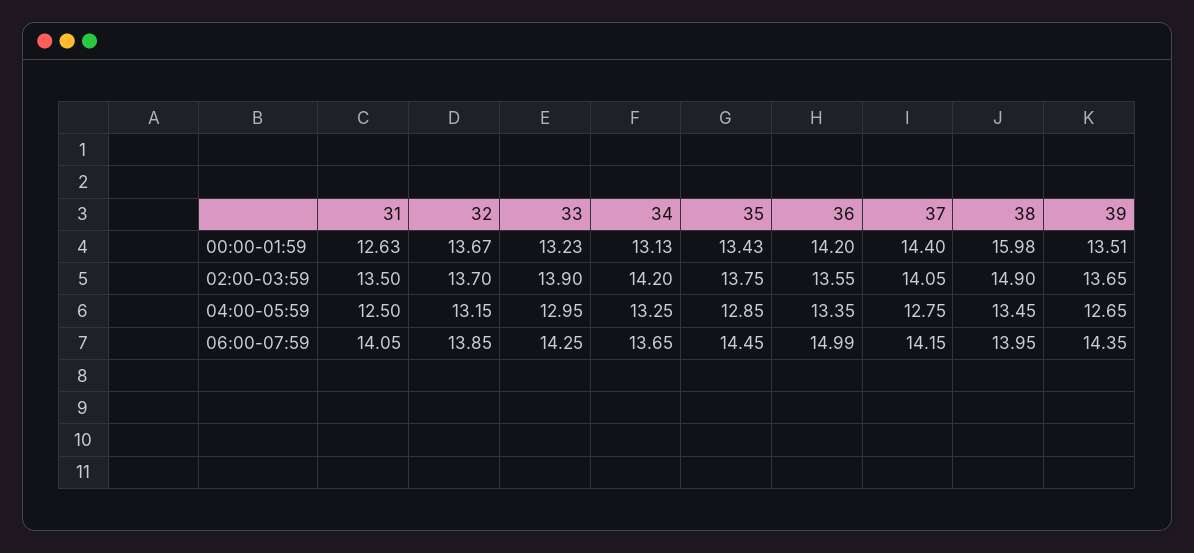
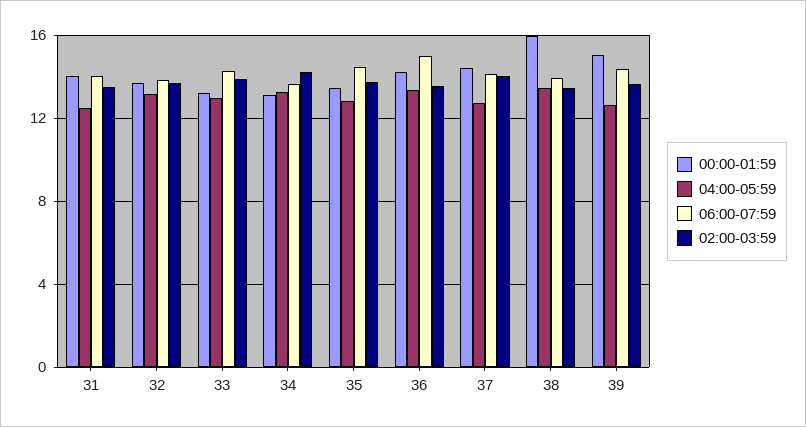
00:00-01:59, 31: 12.63 -> 14
00:00-01:59, 39: 13.51 -> 15
02:00-03:59, 38: 14.9 -> 13.5

